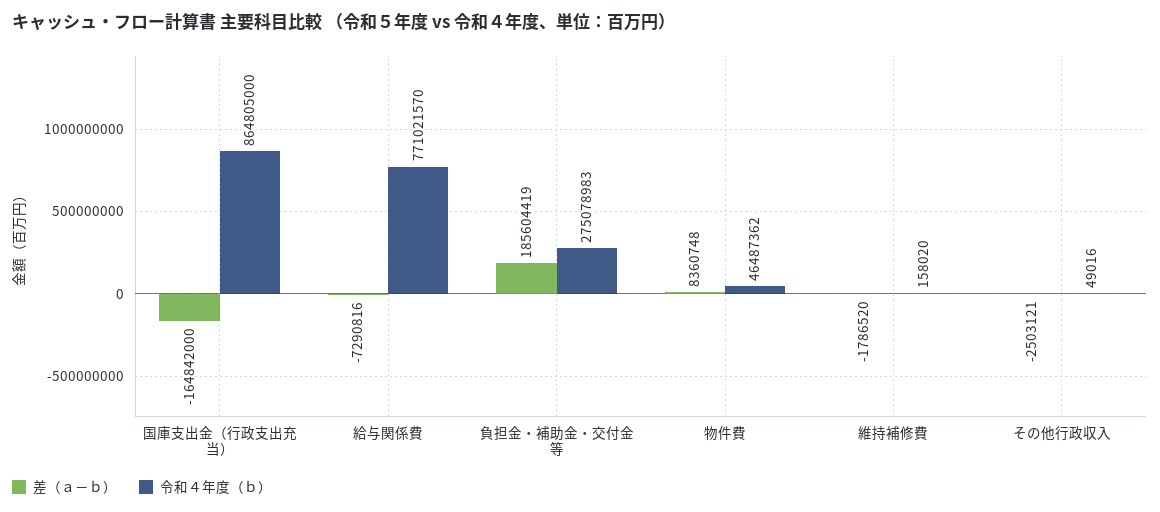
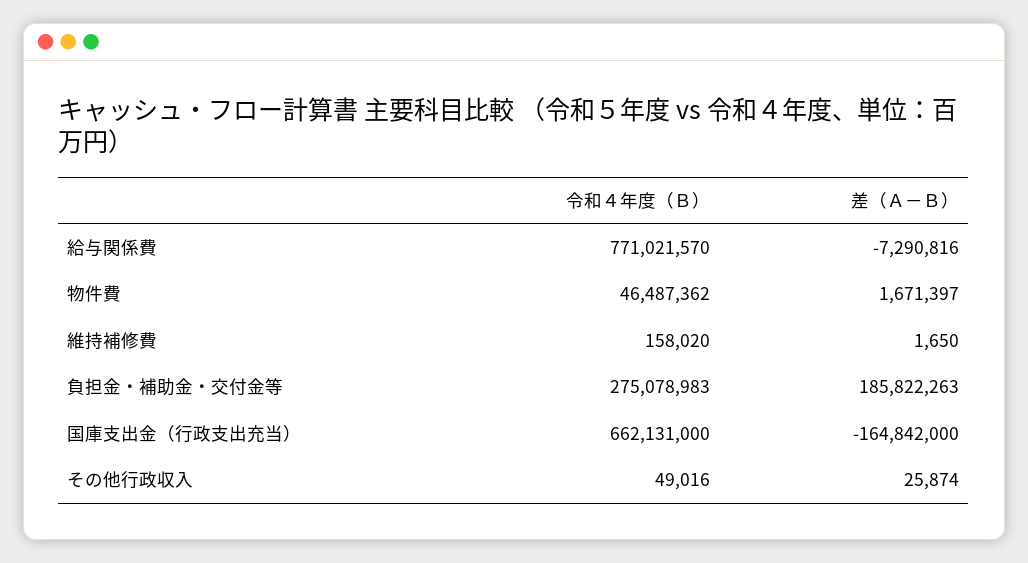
令和４年度（ｂ）, 国庫支出金（行政支出充当）: 864805000 -> 662131000
差（ａ－ｂ）, 負担金・補助金・交付金等: 185604419 -> 185822263
差（ａ－ｂ）, 物件費: 8360748 -> 1671397
差（ａ－ｂ）, 維持補修費: -1786520 -> 1650
差（ａ－ｂ）, その他行政収入: -2503121 -> 25874

